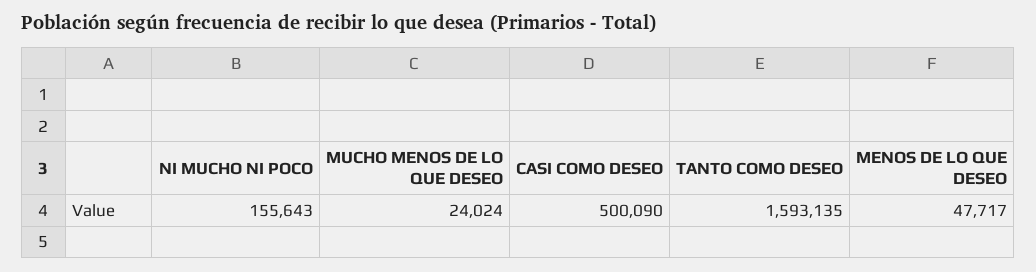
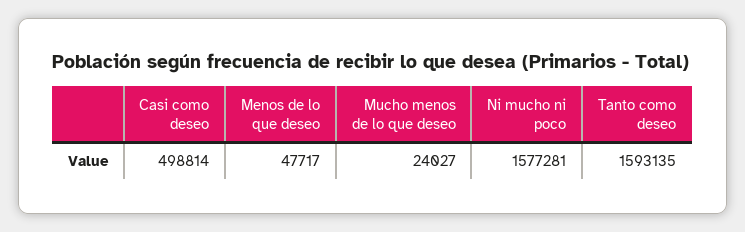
NI MUCHO NI POCO: 155643 -> 1577281
MUCHO MENOS DE LO QUE DESEO: 24024 -> 24027
CASI COMO DESEO: 500090 -> 498814

